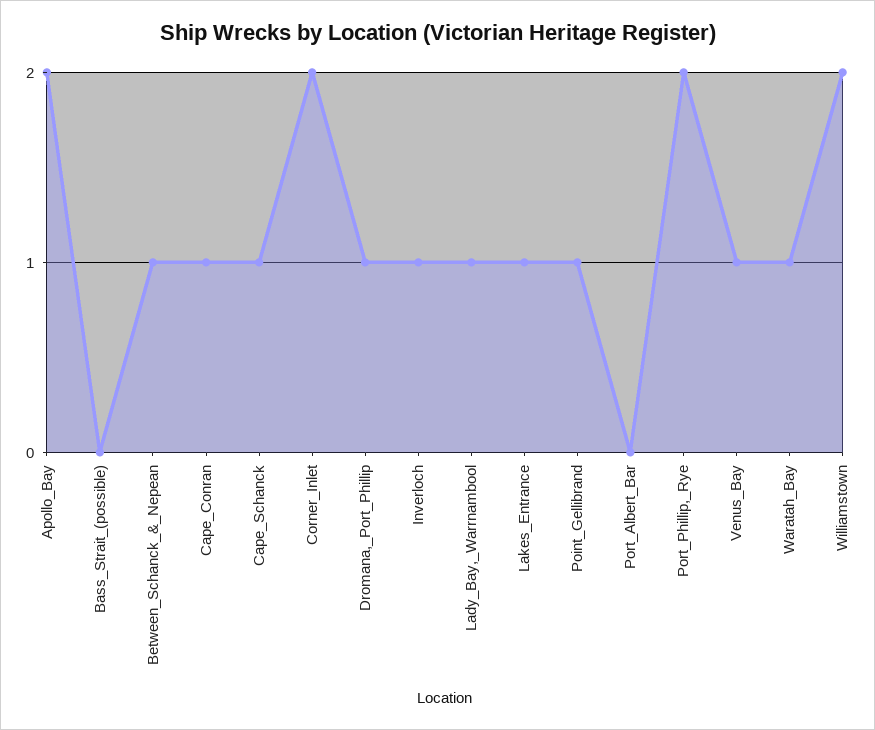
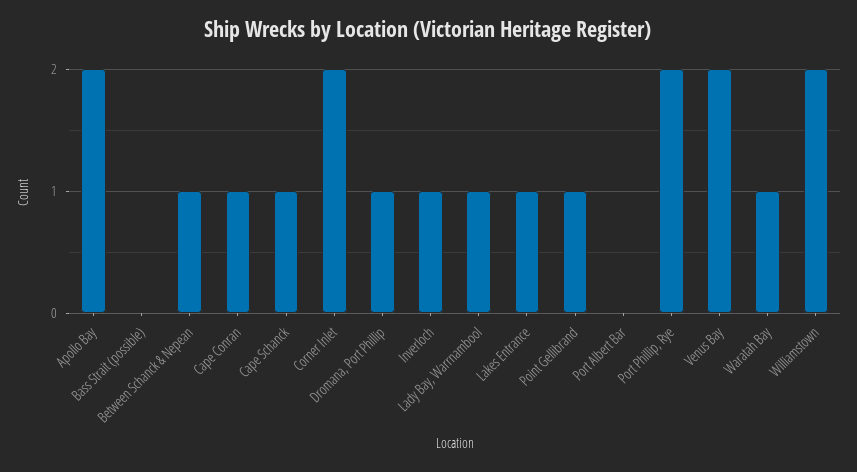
Venus_Bay: 1 -> 2

